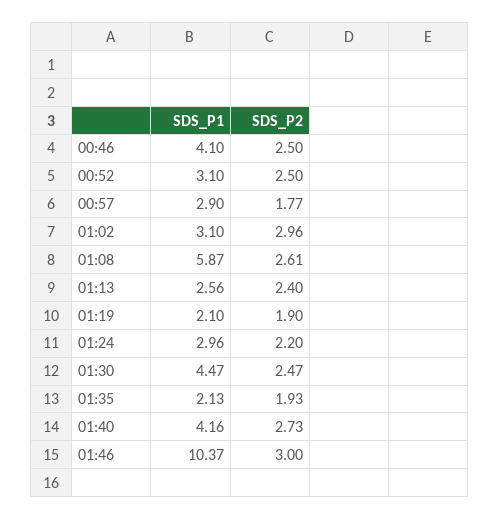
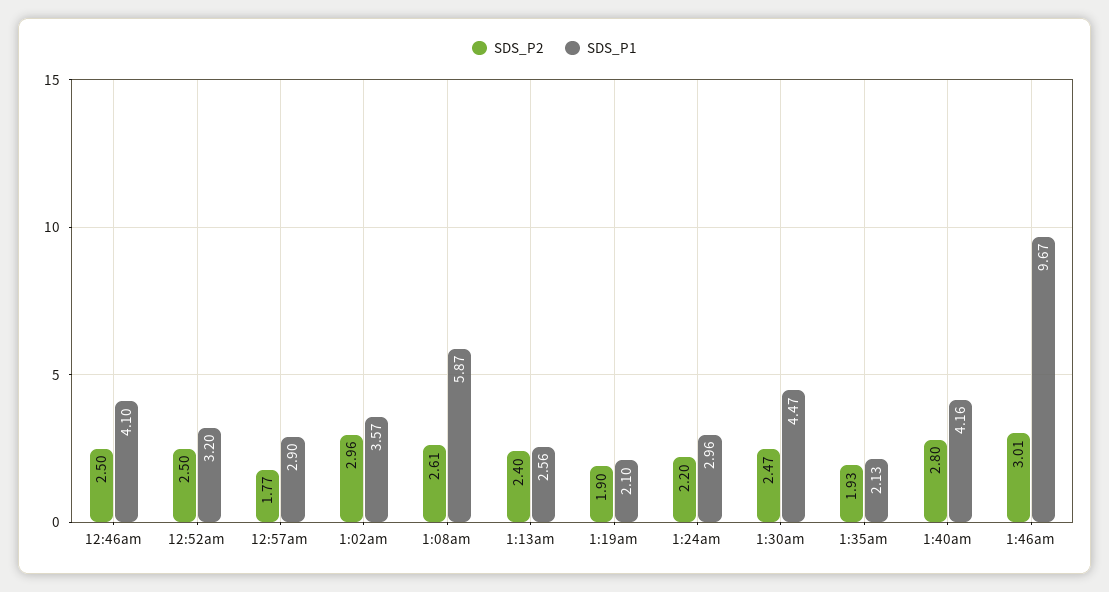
SDS_P1, 00:52: 3.1 -> 3.2
SDS_P1, 01:02: 3.1 -> 3.57
SDS_P2, 01:40: 2.73 -> 2.8
SDS_P1, 01:46: 10.37 -> 9.67
SDS_P2, 01:46: 3 -> 3.01

